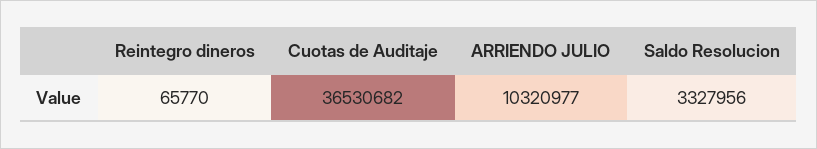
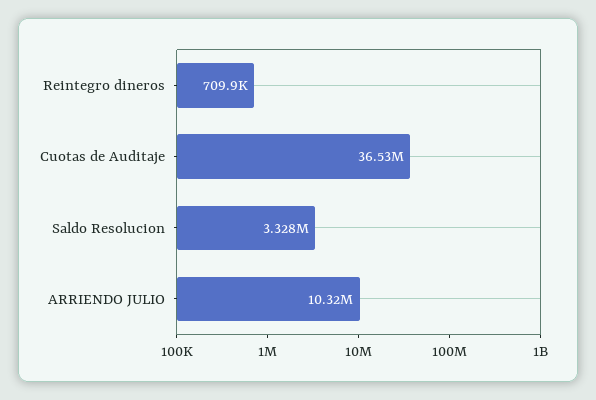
Reintegro dineros: 65770 -> 709900

